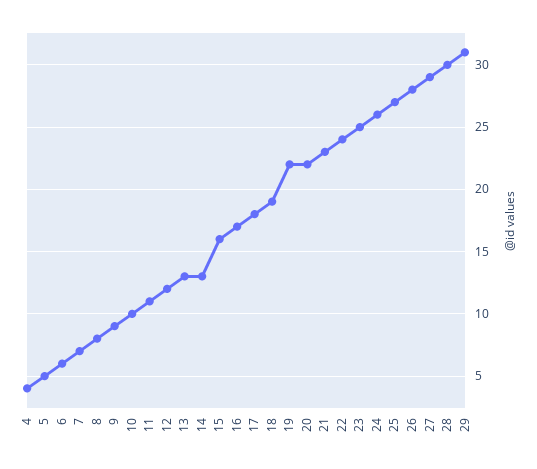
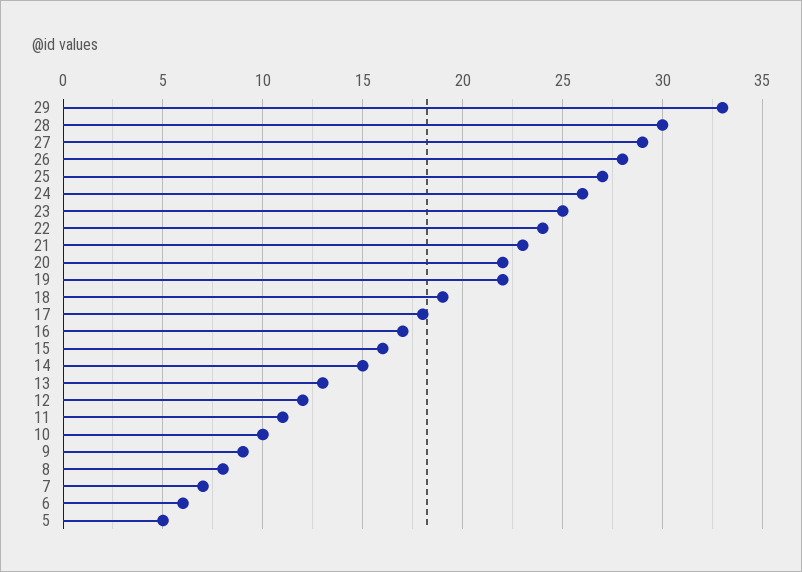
4: 4 -> none
14: 13 -> 15
29: 31 -> 33

